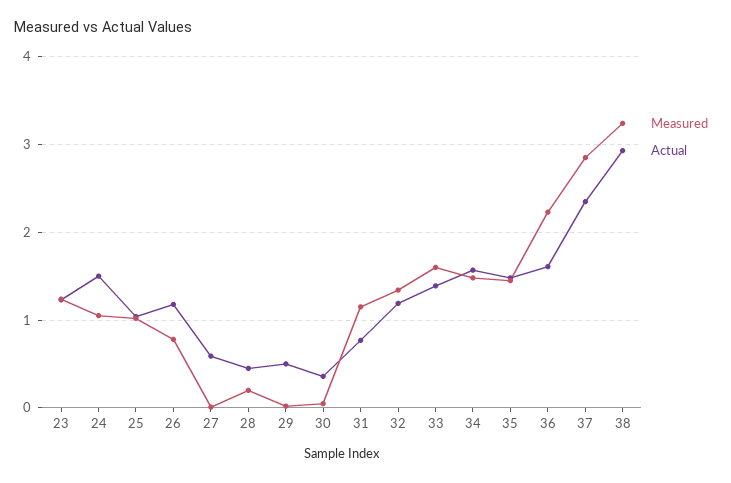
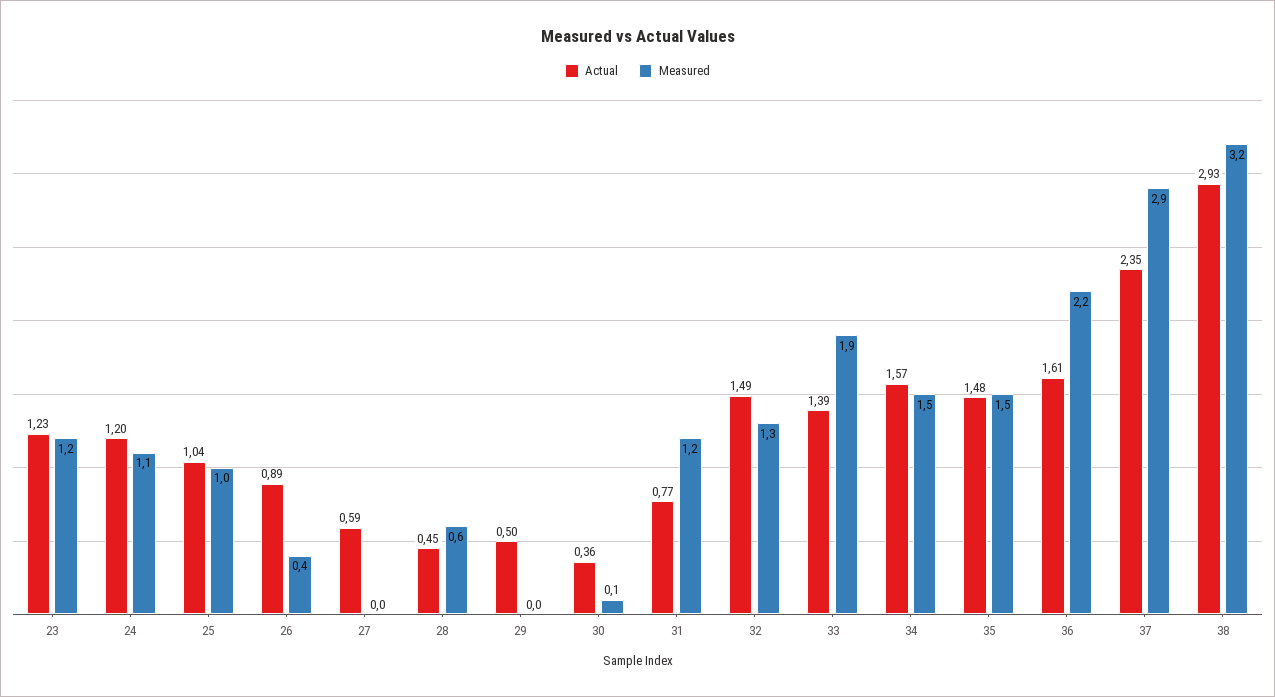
Actual, 24: 1.5 -> 1.2
Measured, 26: 0.8 -> 0.4
Actual, 26: 1.2 -> 0.89
Measured, 28: 0.2 -> 0.6
Actual, 32: 1.2 -> 1.49
Measured, 33: 1.6 -> 1.9

